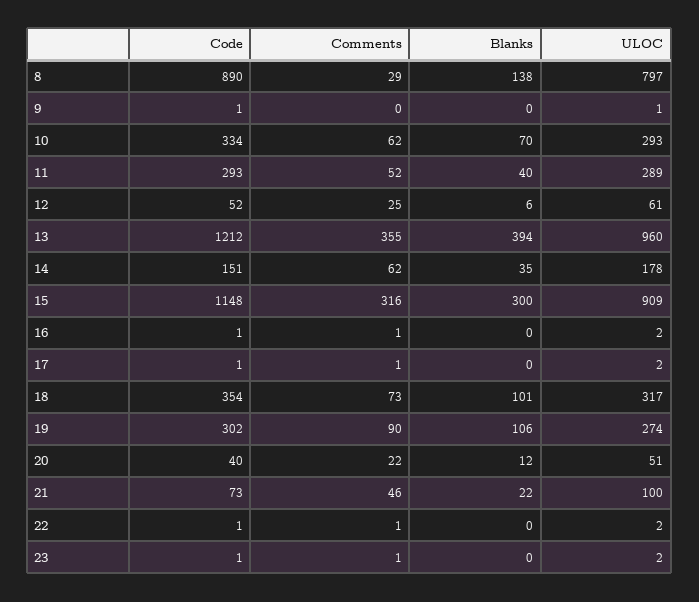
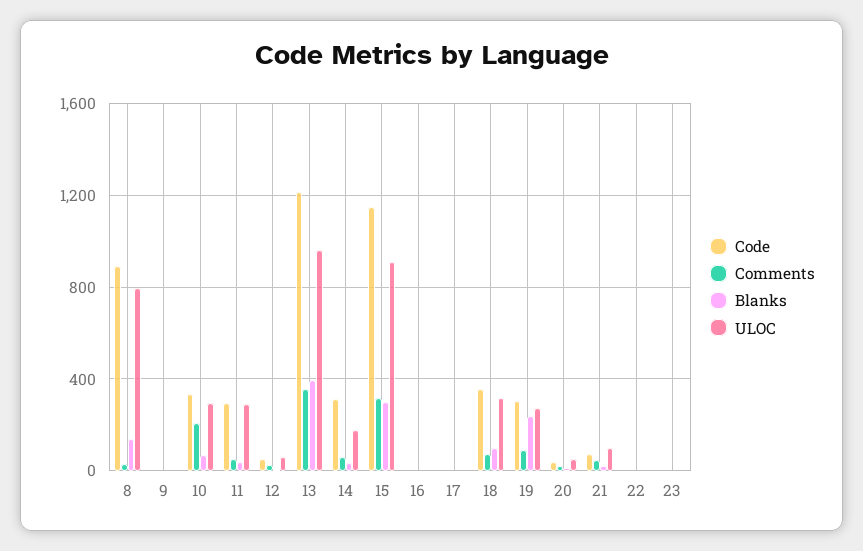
Comments, 10: 62 -> 200
Code, 14: 151 -> 300
Blanks, 19: 106 -> 250

